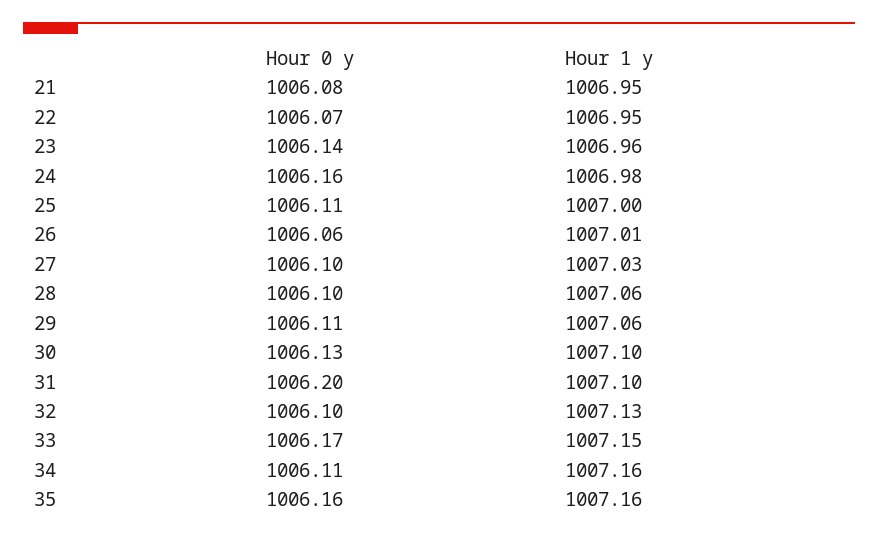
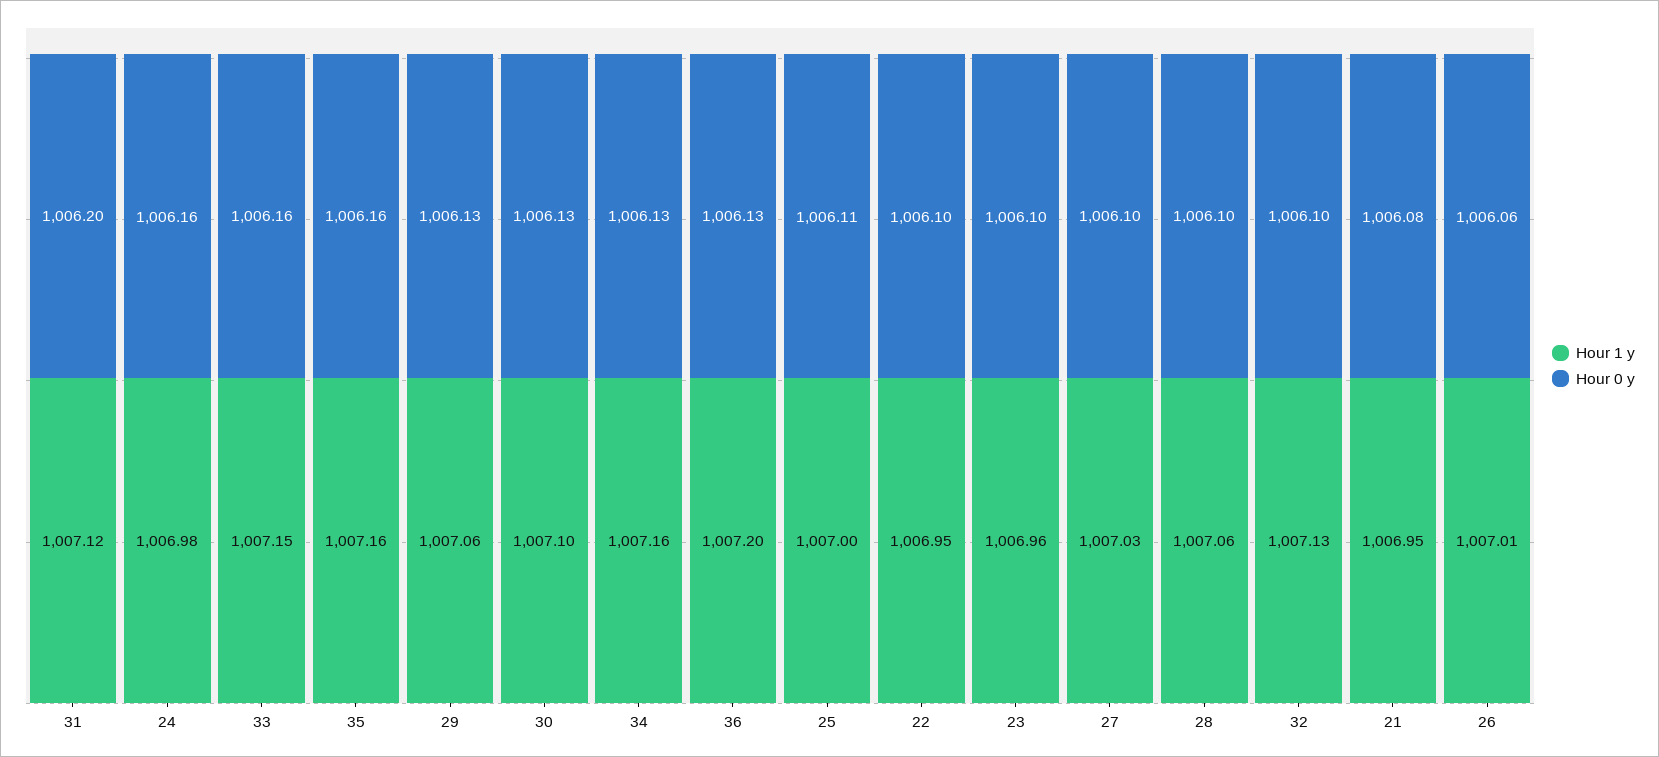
Hour 0 y, 22: 1006.07 -> 1006.1
Hour 0 y, 23: 1006.14 -> 1006.1
Hour 0 y, 29: 1006.11 -> 1006.13
Hour 1 y, 31: 1007.1 -> 1007.12
Hour 0 y, 33: 1006.17 -> 1006.16
Hour 0 y, 34: 1006.11 -> 1006.13
Hour 1 y, 36: none -> 1007.2
Hour 0 y, 36: none -> 1006.13

